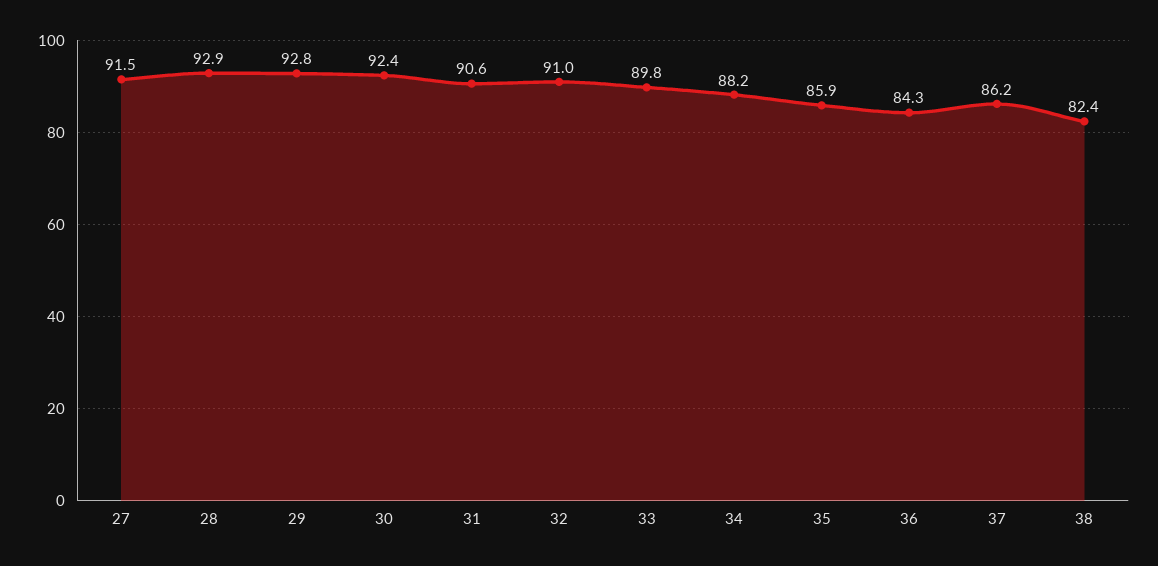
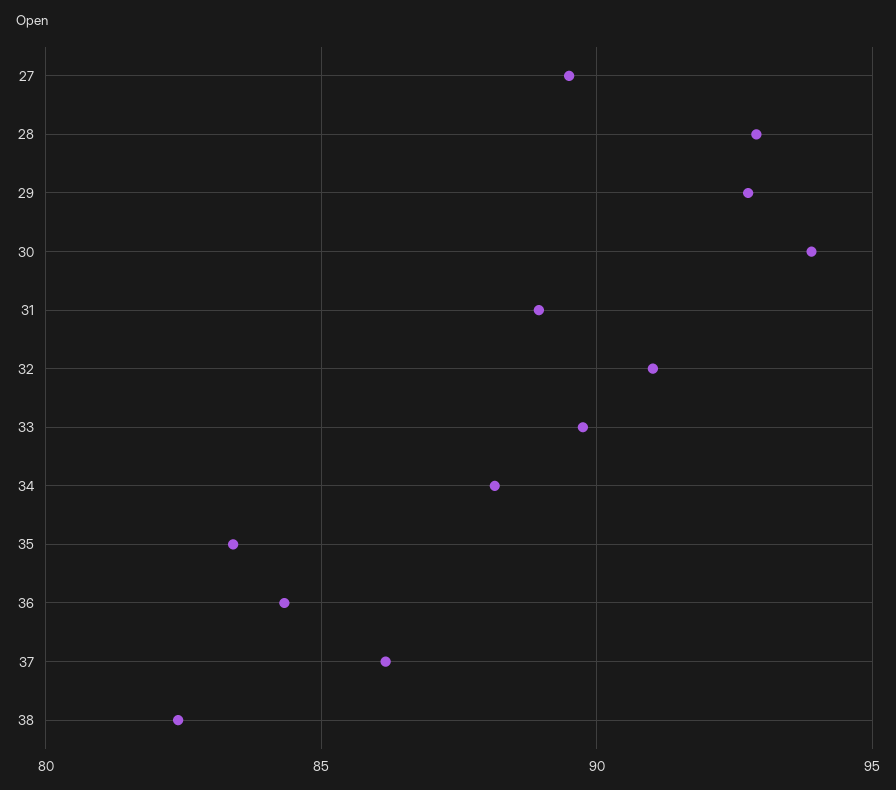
27: 91.5 -> 89.5
30: 92.4 -> 94
31: 90.6 -> 89
35: 85.9 -> 83.5

